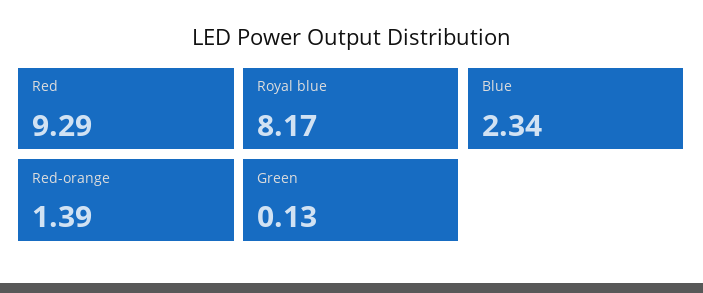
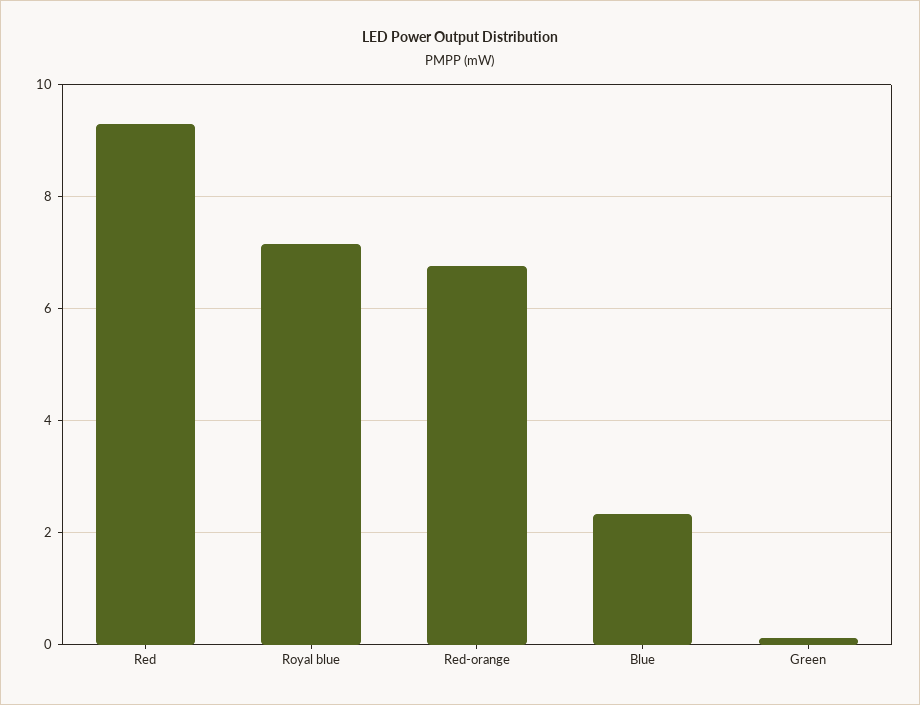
Royal blue: 8.17 -> 7.2
Red-orange: 1.39 -> 6.8

